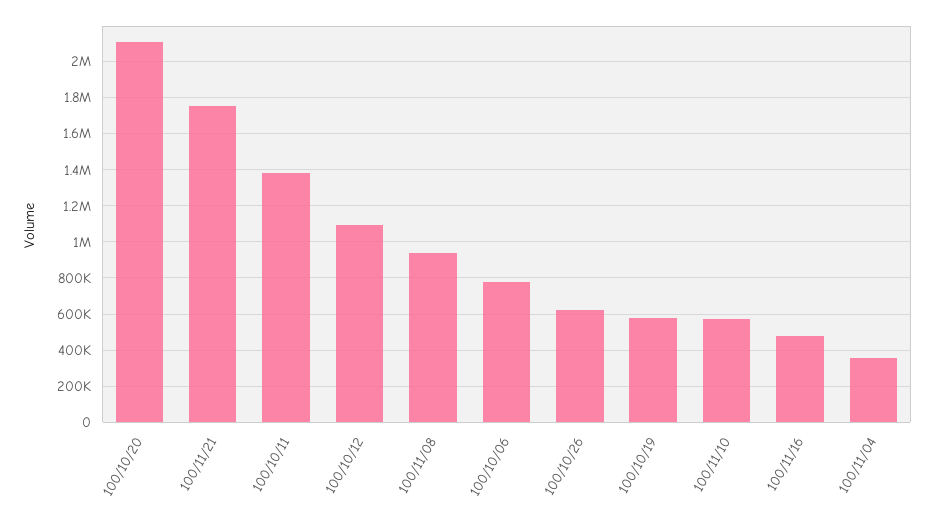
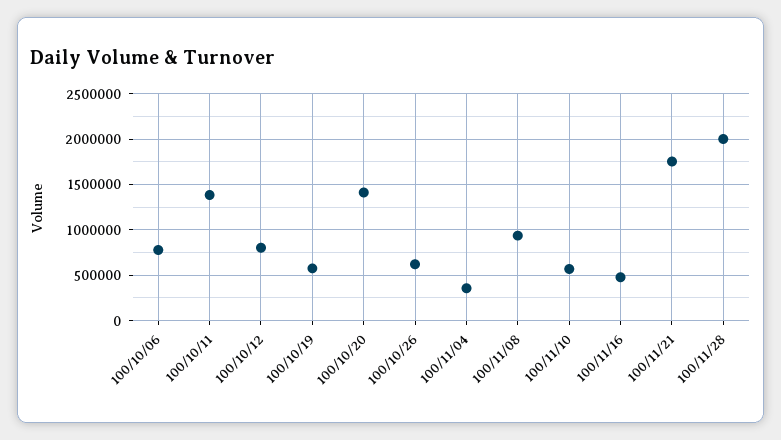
100/10/20: 2100000 -> 1400000
100/10/12: 1100000 -> 800000
100/11/28: none -> 2000000

